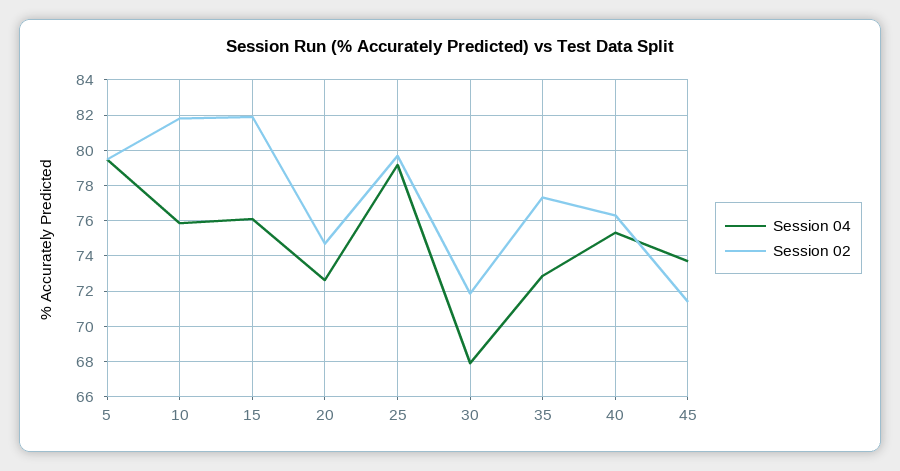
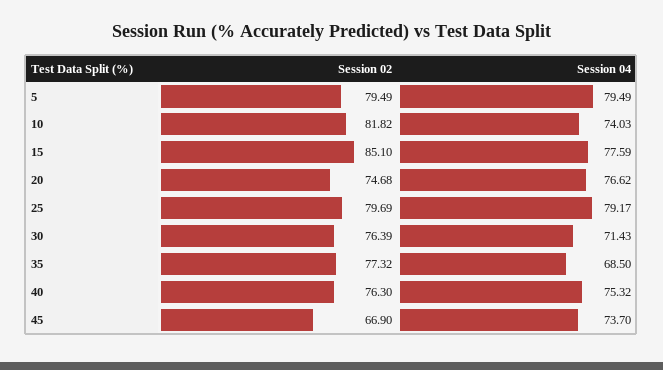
Session 04, 10: 76 -> 74.03
Session 04, 15: 76 -> 77.59
Session 02, 15: 82 -> 85.1
Session 04, 20: 72.5 -> 76.62
Session 04, 30: 68 -> 71.43
Session 02, 30: 72 -> 76.39
Session 04, 35: 73 -> 68.5
Session 02, 45: 71.5 -> 66.9

